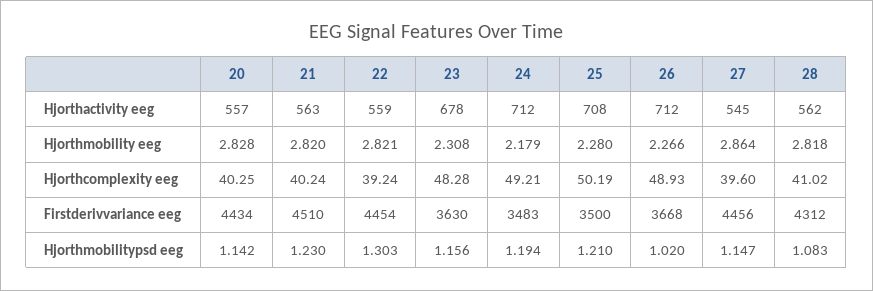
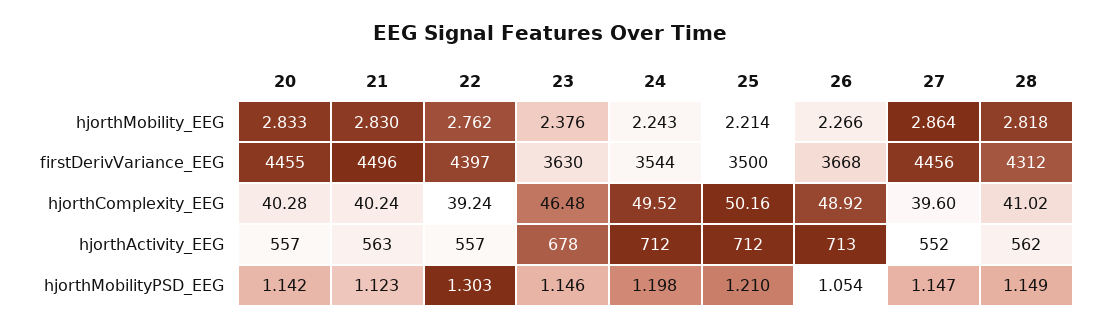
22, Hjorthactivity eeg: 559 -> 557
25, Hjorthactivity eeg: 708 -> 712
26, Hjorthactivity eeg: 712 -> 713
27, Hjorthactivity eeg: 545 -> 552
20, Hjorthmobility eeg: 2.828 -> 2.833
21, Hjorthmobility eeg: 2.82 -> 2.83
22, Hjorthmobility eeg: 2.821 -> 2.762
23, Hjorthmobility eeg: 2.308 -> 2.376
24, Hjorthmobility eeg: 2.179 -> 2.243
25, Hjorthmobility eeg: 2.28 -> 2.214
20, Hjorthcomplexity eeg: 40.25 -> 40.28
23, Hjorthcomplexity eeg: 48.28 -> 46.48
24, Hjorthcomplexity eeg: 49.21 -> 49.52
25, Hjorthcomplexity eeg: 50.19 -> 50.16
26, Hjorthcomplexity eeg: 48.93 -> 48.92
20, Firstderivvariance eeg: 4434 -> 4455
21, Firstderivvariance eeg: 4510 -> 4496
22, Firstderivvariance eeg: 4454 -> 4397
24, Firstderivvariance eeg: 3483 -> 3544
21, Hjorthmobilitypsd eeg: 1.23 -> 1.123
23, Hjorthmobilitypsd eeg: 1.156 -> 1.146
24, Hjorthmobilitypsd eeg: 1.194 -> 1.198
26, Hjorthmobilitypsd eeg: 1.02 -> 1.054
28, Hjorthmobilitypsd eeg: 1.083 -> 1.149

